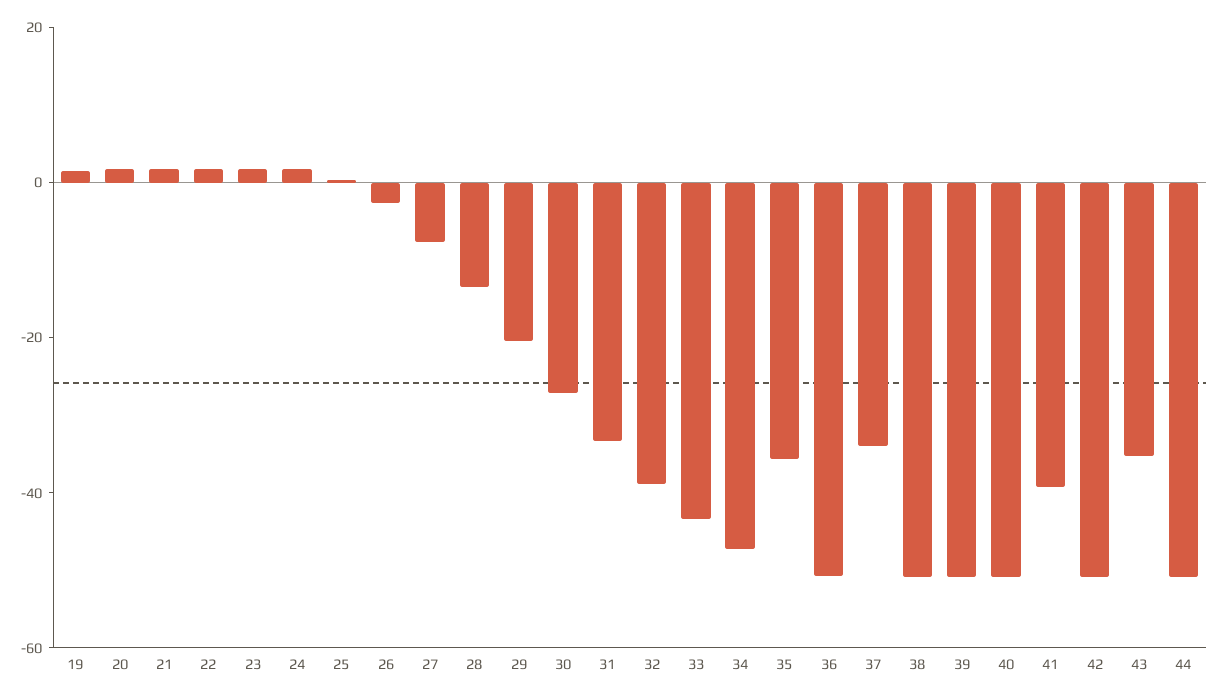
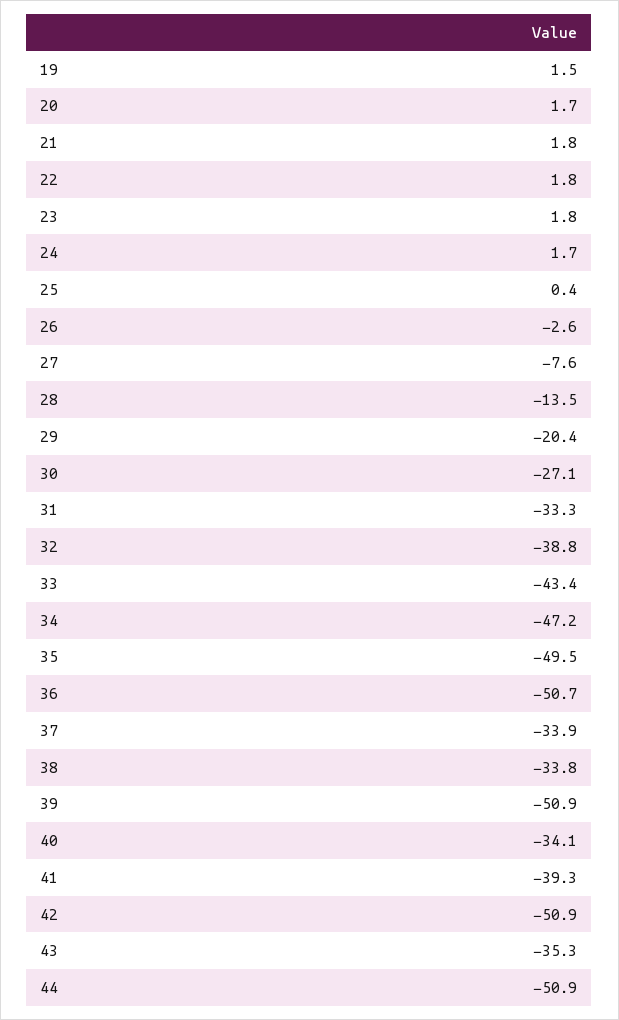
35: -35 -> -49.5
38: -50 -> -33.8
40: -50 -> -34.1

